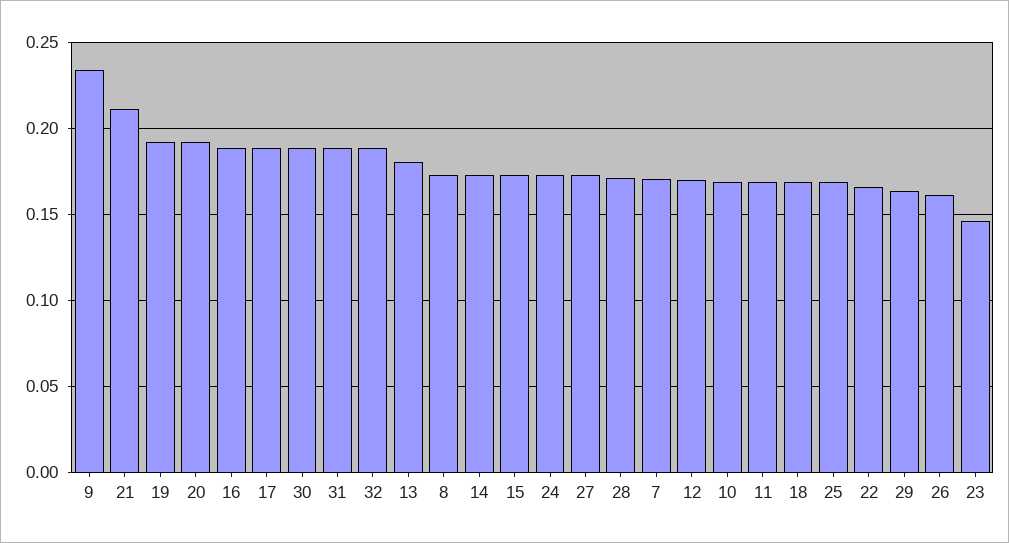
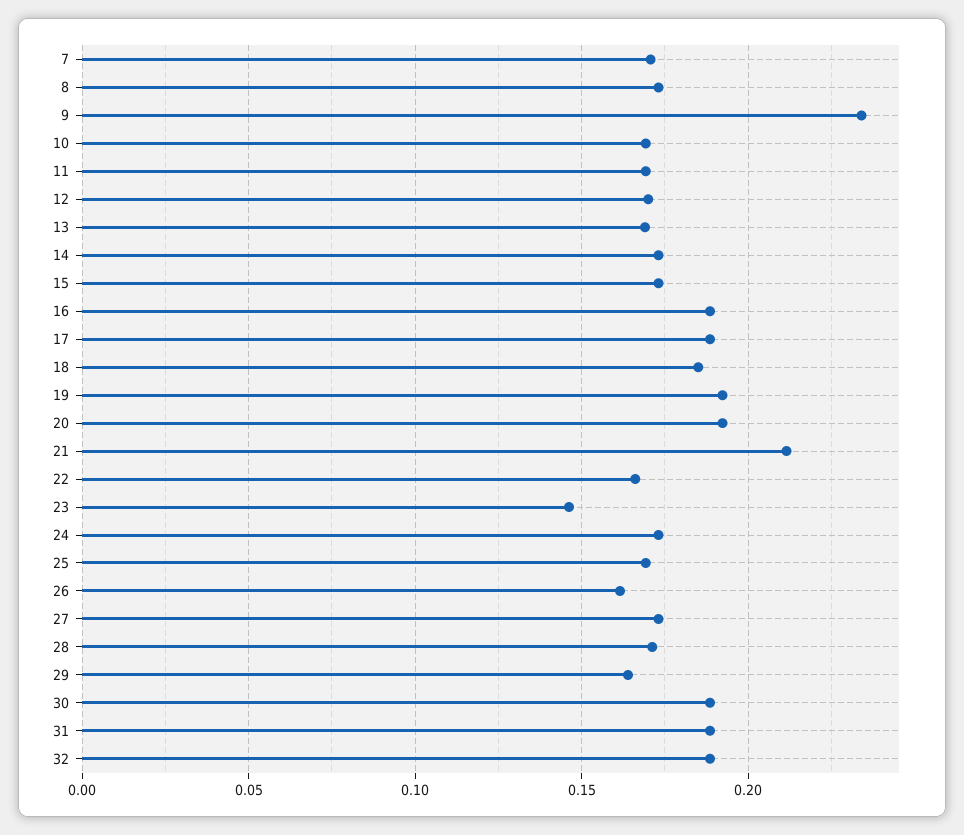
13: 0.18 -> 0.17
18: 0.17 -> 0.185

